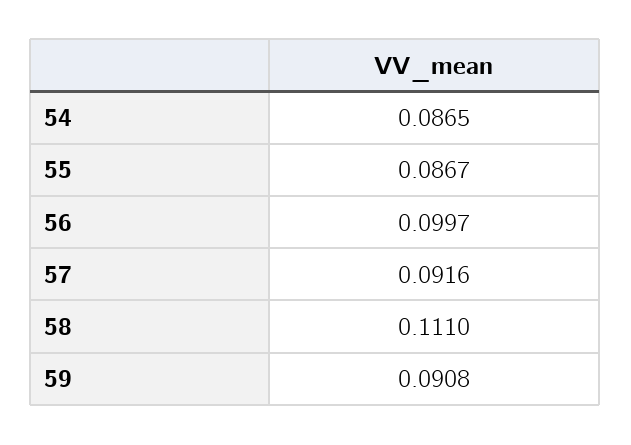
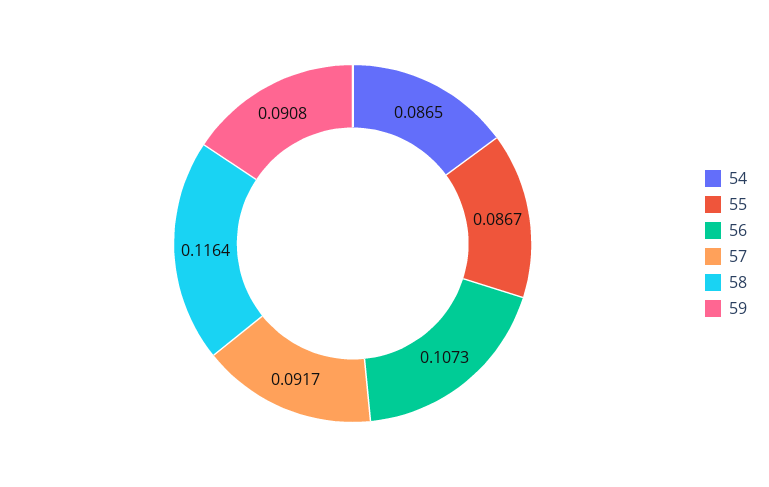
56: 0.0997 -> 0.1073
57: 0.0916 -> 0.0917
58: 0.111 -> 0.1164

